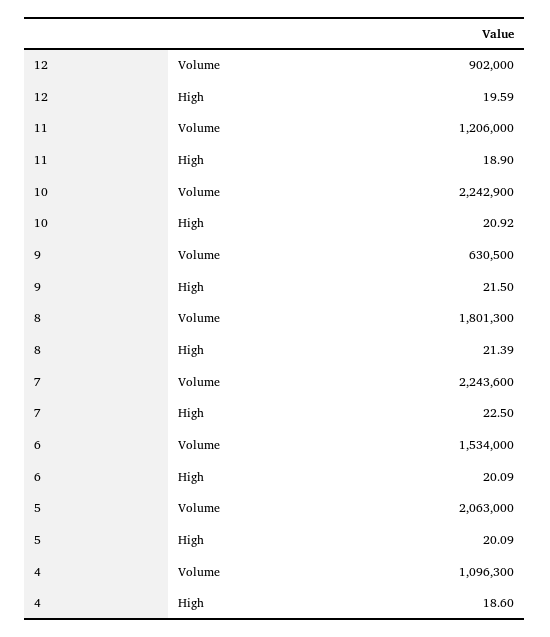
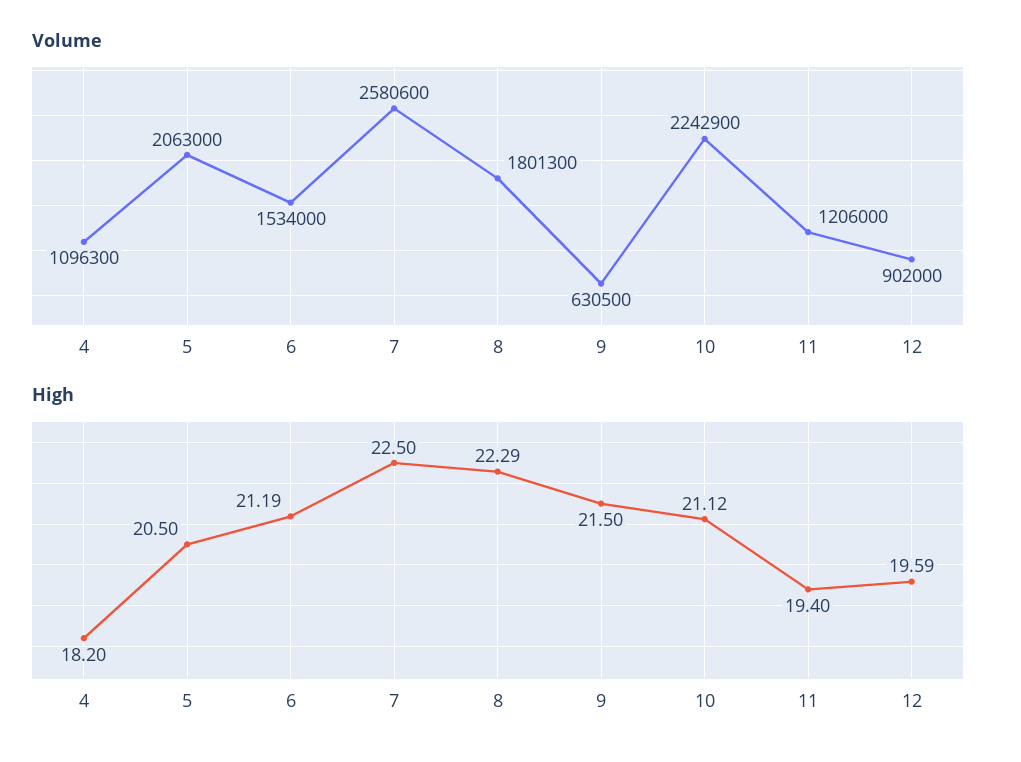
High, 11: 18.9 -> 19.4
High, 10: 20.92 -> 21.12
High, 8: 21.39 -> 22.29
Volume, 7: 2243600 -> 2580600
High, 6: 20.09 -> 21.19
High, 5: 20.09 -> 20.5
High, 4: 18.6 -> 18.2

